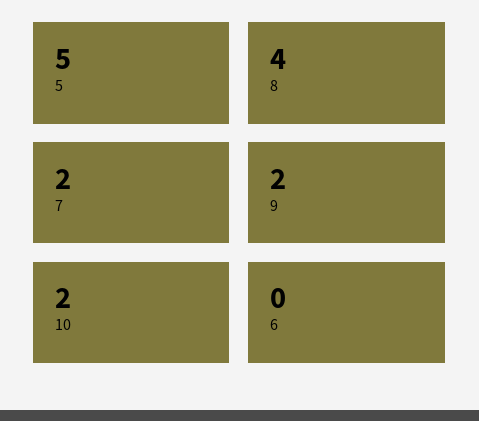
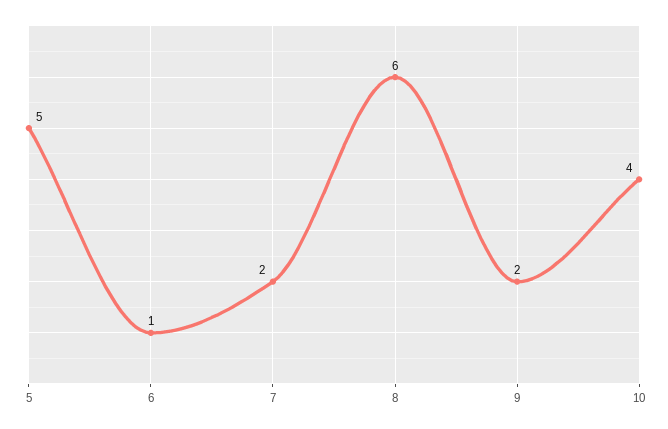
8: 4 -> 6
10: 2 -> 4
6: 0 -> 1

